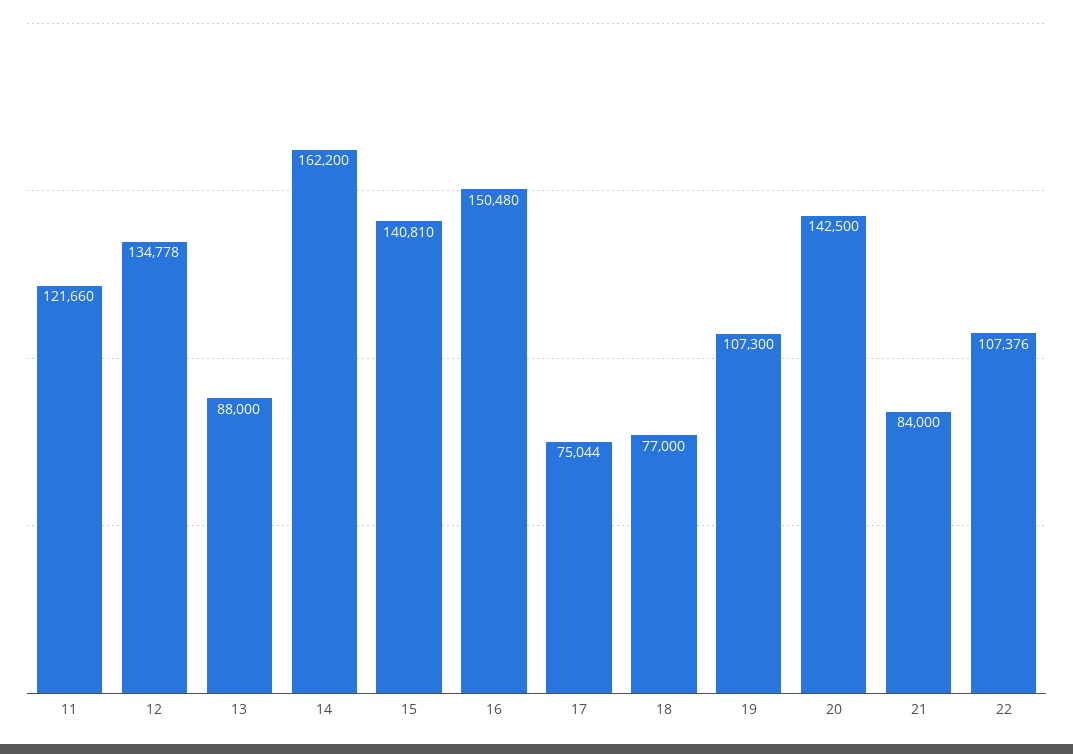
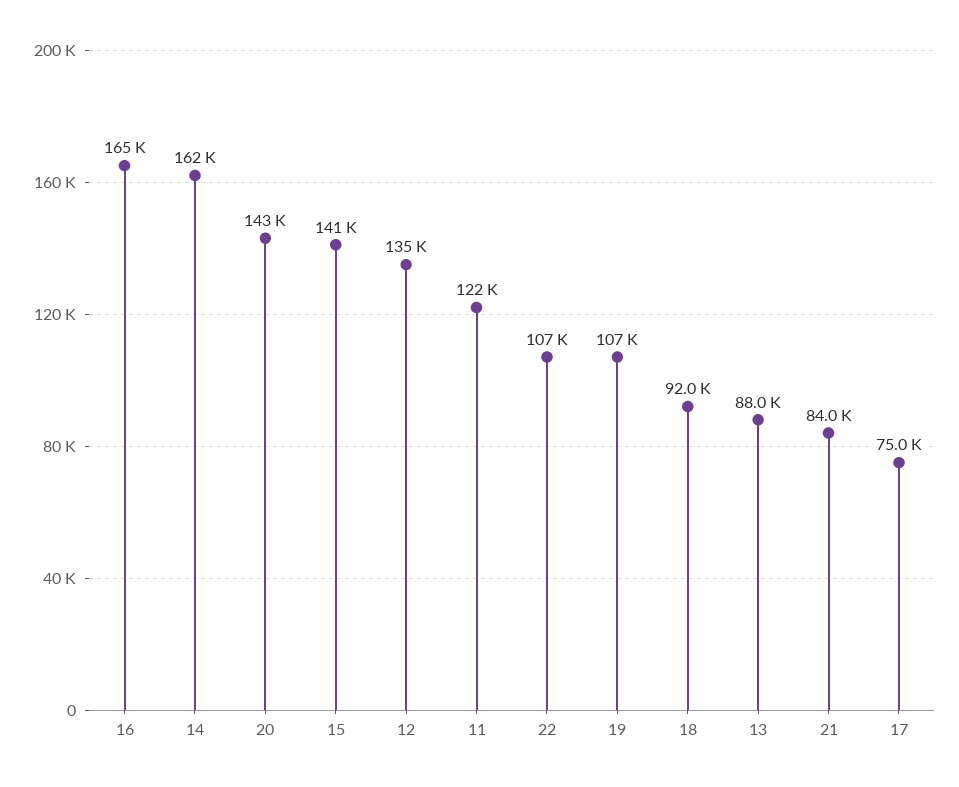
16: 150480 -> 165000
18: 77000 -> 92000

